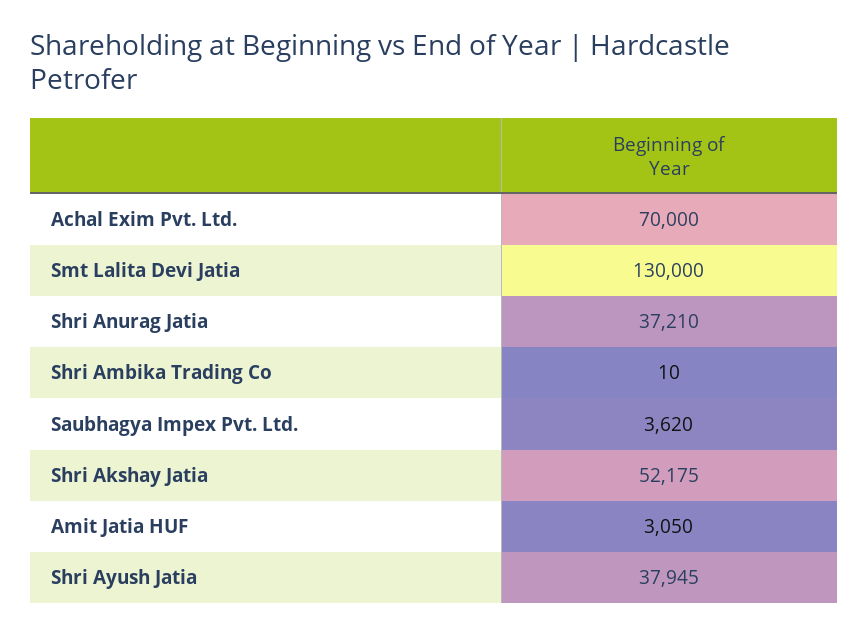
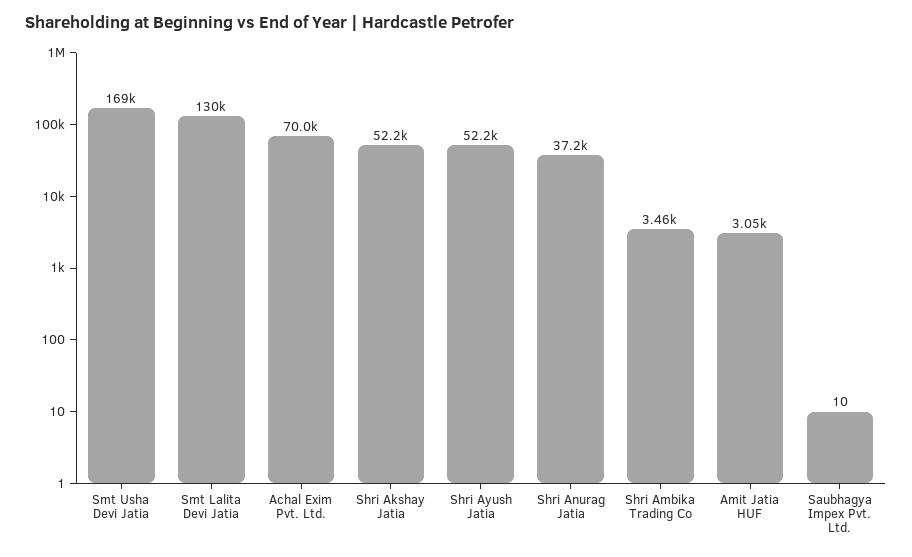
Shri Ambika Trading Co: 10 -> 3460
Saubhagya Impex Pvt. Ltd.: 3620 -> 10
Shri Ayush Jatia: 37945 -> 52200
Smt Usha Devi Jatia: none -> 169000

